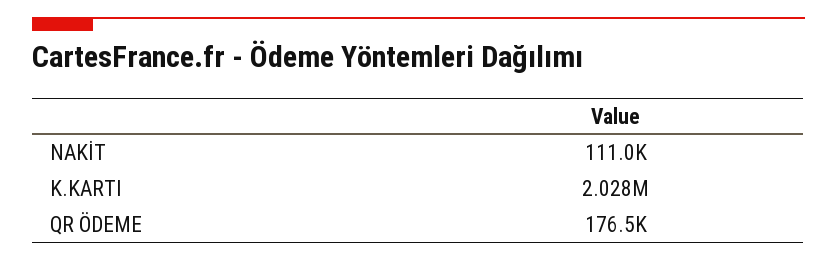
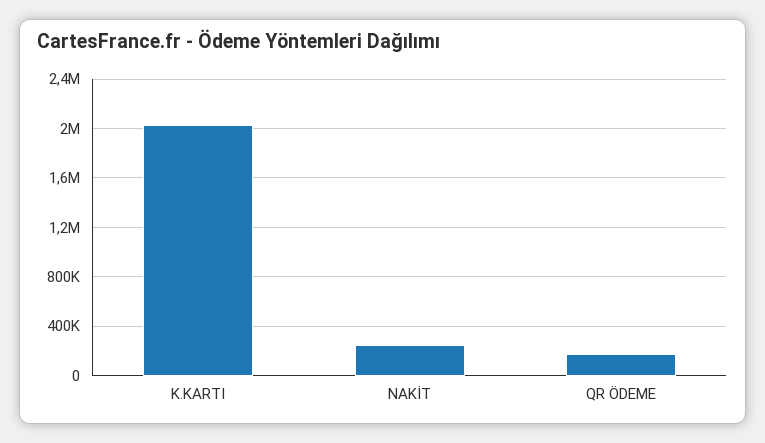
NAKİT: 111000 -> 250000

